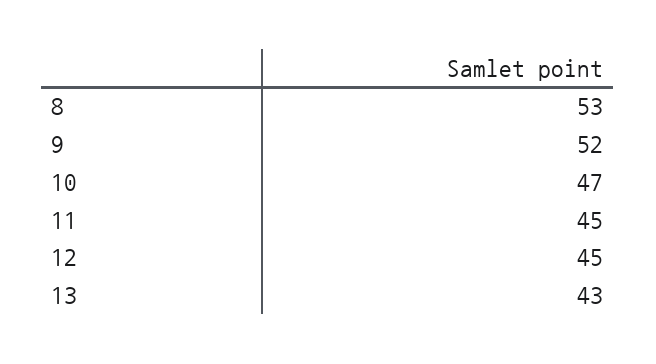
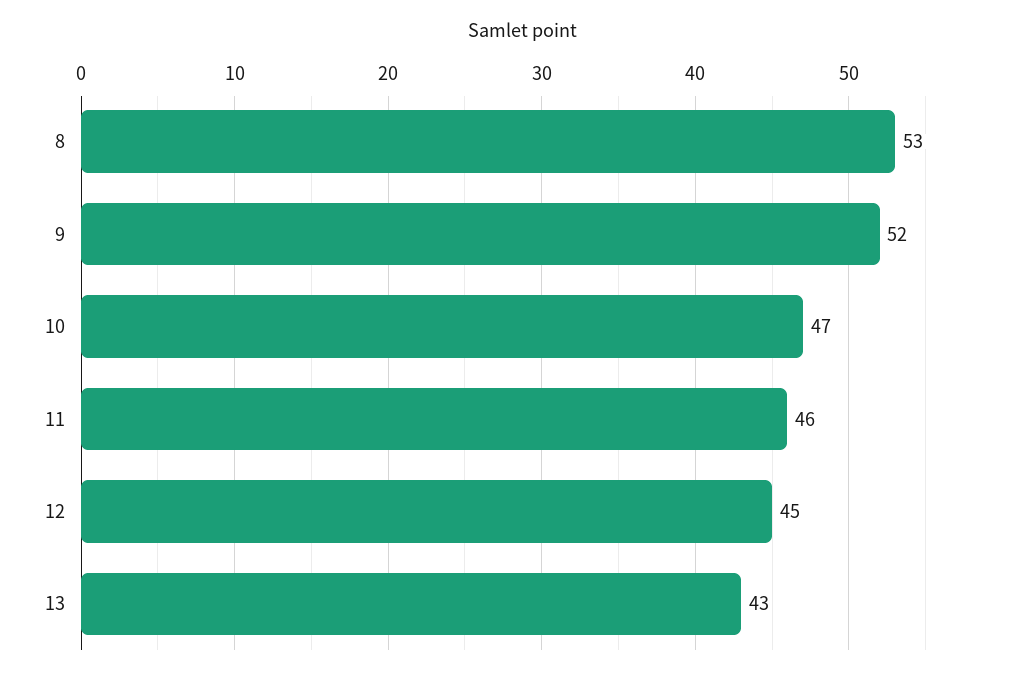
11: 45 -> 46

